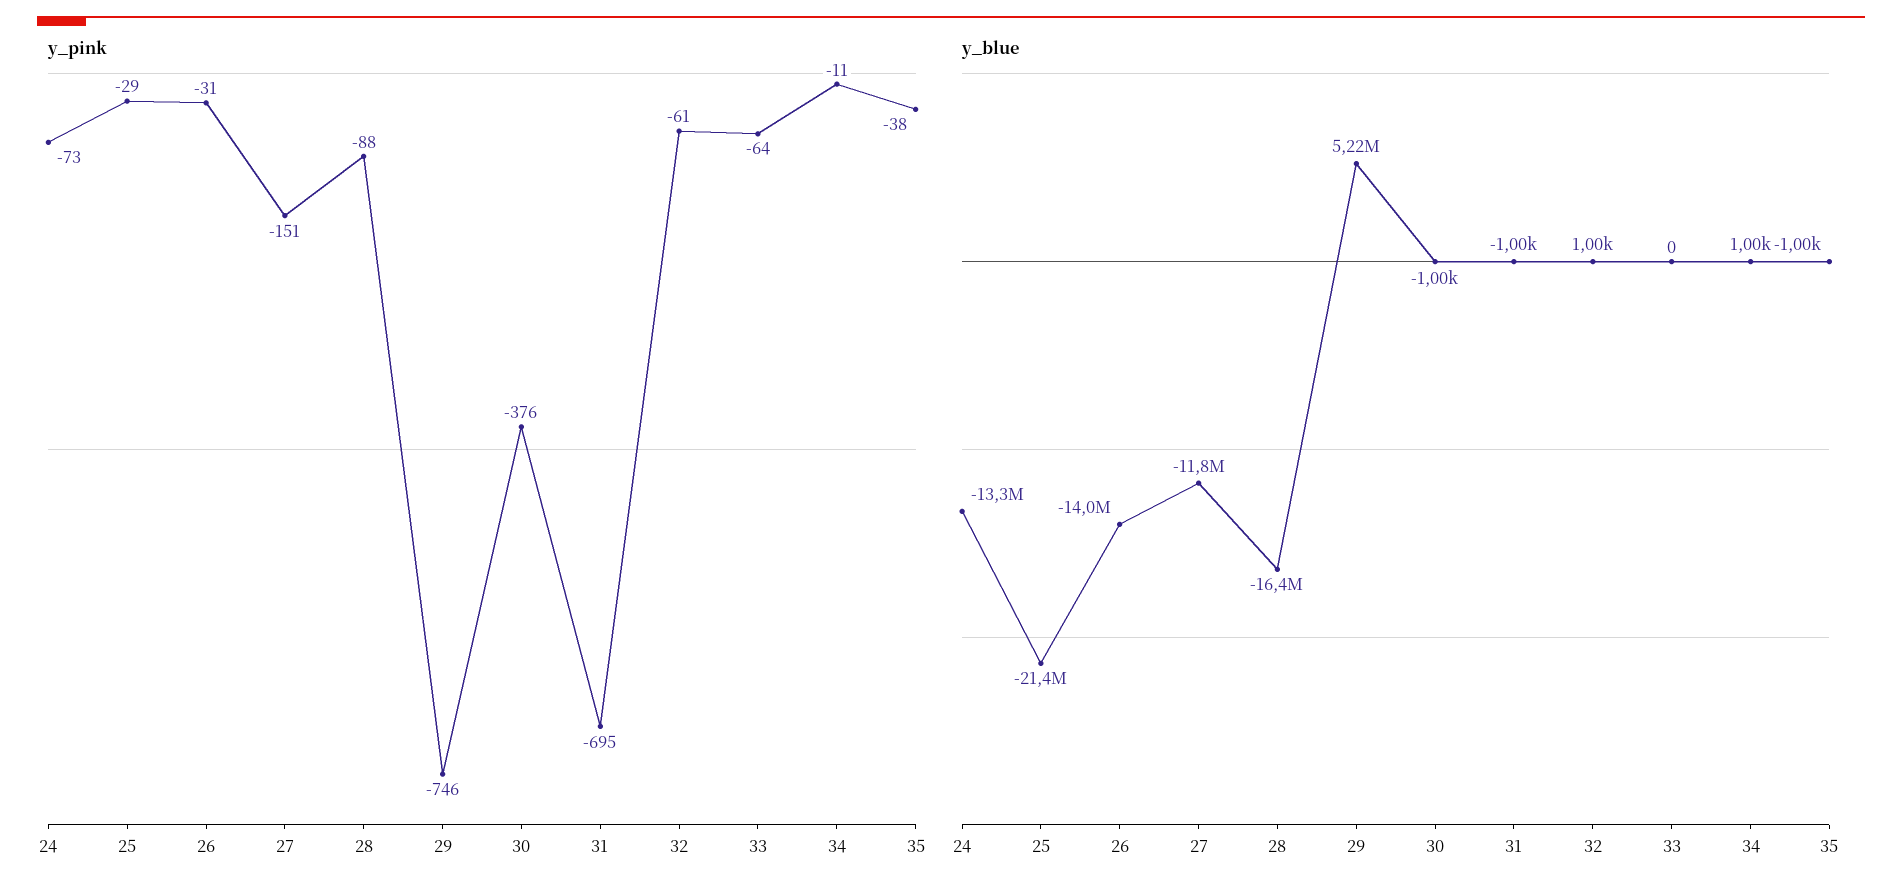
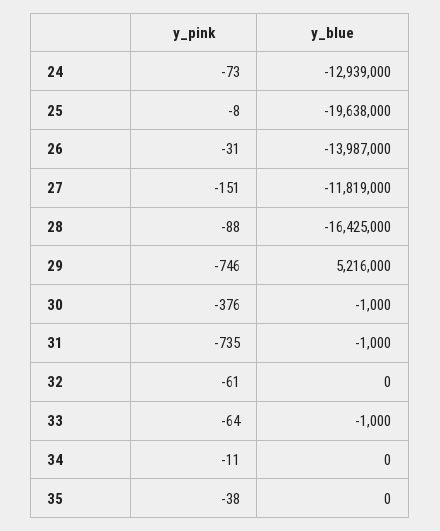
y_pink, 25: -29 -> -8
y_pink, 31: -695 -> -735
y_blue, 24: -13300000 -> -12939000
y_blue, 25: -21400000 -> -19638000
y_blue, 32: 1000 -> 0
y_blue, 33: 0 -> -1000
y_blue, 34: 1000 -> 0
y_blue, 35: -1000 -> 0

